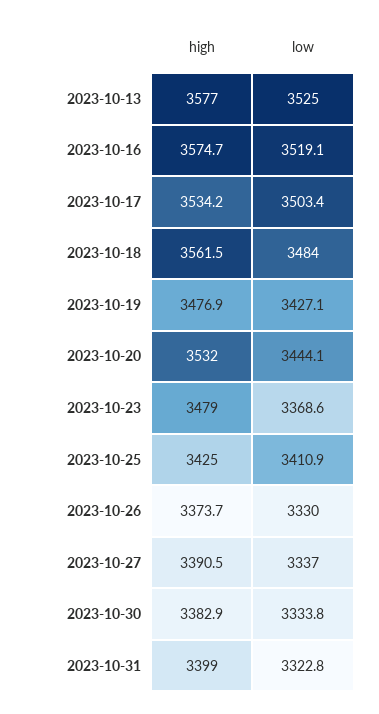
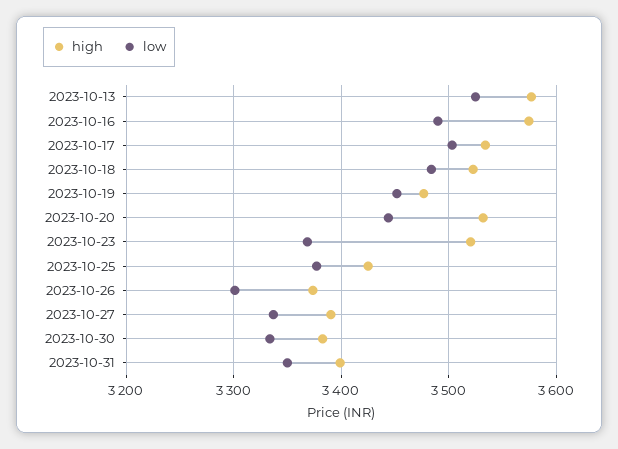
low, 2023-10-16: 3519.1 -> 3490
high, 2023-10-18: 3561.5 -> 3520
low, 2023-10-19: 3427.1 -> 3450
high, 2023-10-23: 3479 -> 3520
low, 2023-10-25: 3410.9 -> 3380
low, 2023-10-26: 3330 -> 3300
low, 2023-10-31: 3322.8 -> 3350

